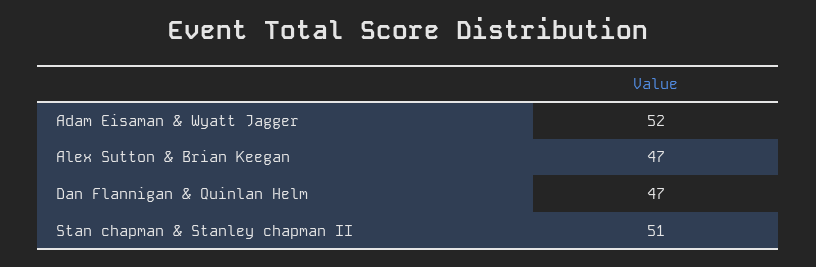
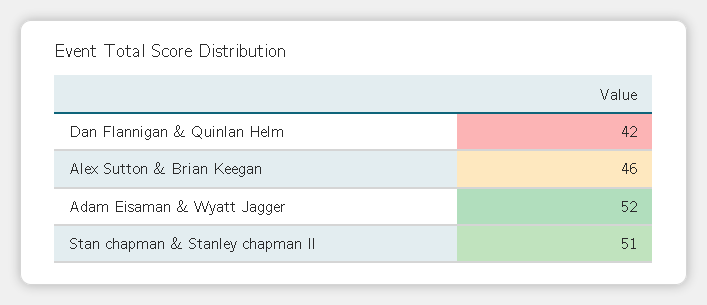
Alex Sutton & Brian Keegan: 47 -> 46
Dan Flannigan & Quinlan Helm: 47 -> 42

